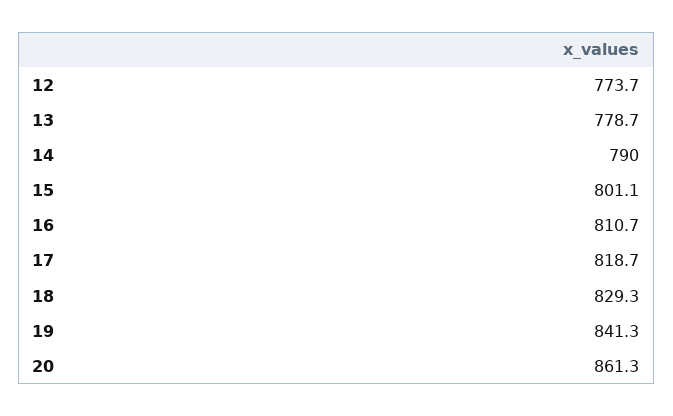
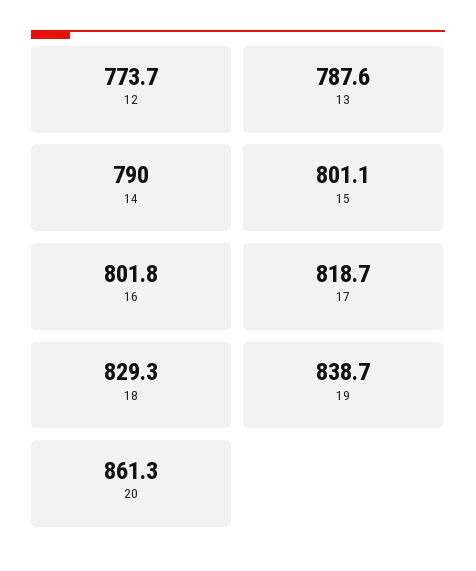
13: 778.7 -> 787.6
16: 810.7 -> 801.8
19: 841.3 -> 838.7

